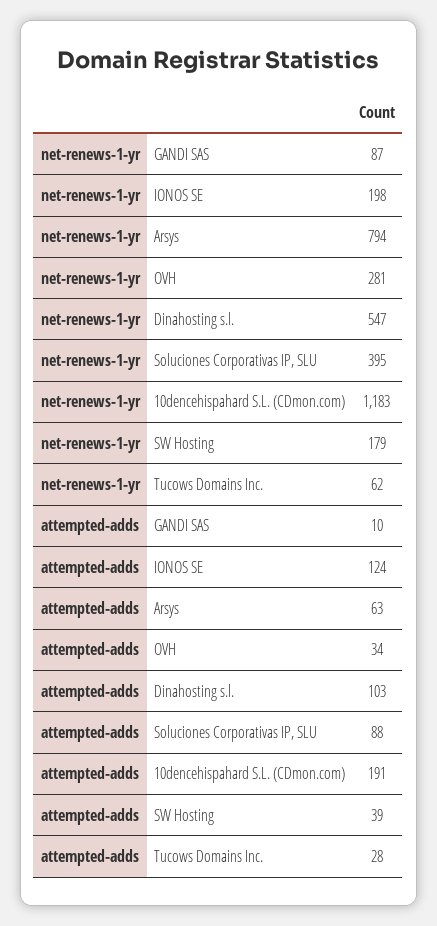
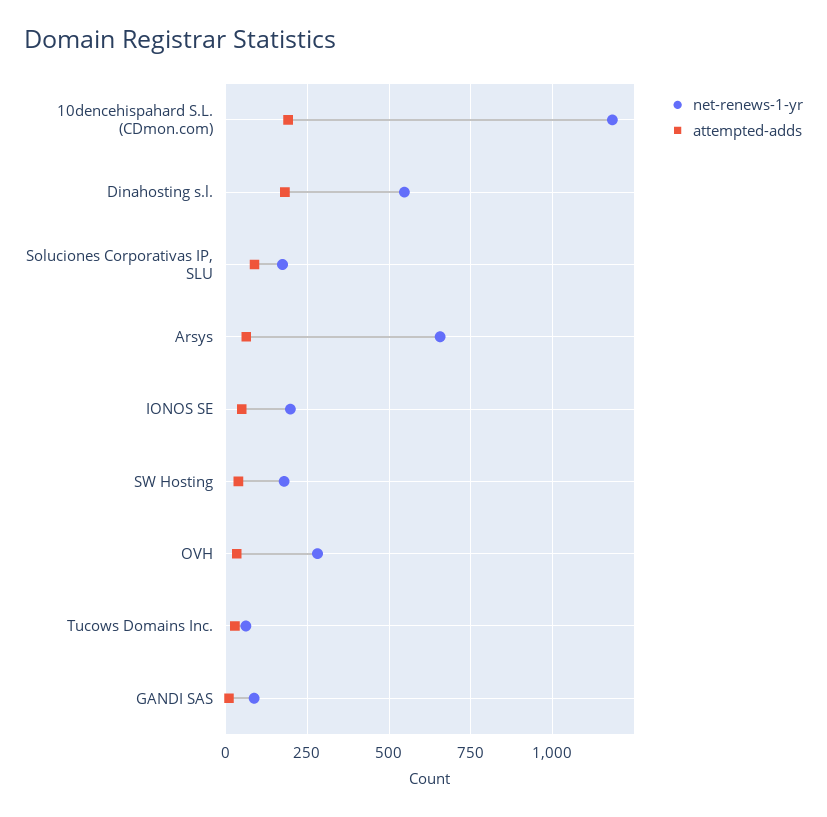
net-renews-1-yr, Arsys: 794 -> 650
net-renews-1-yr, Soluciones Corporativas IP, SLU: 395 -> 175
attempted-adds, IONOS SE: 124 -> 50
attempted-adds, Dinahosting s.l.: 103 -> 175

